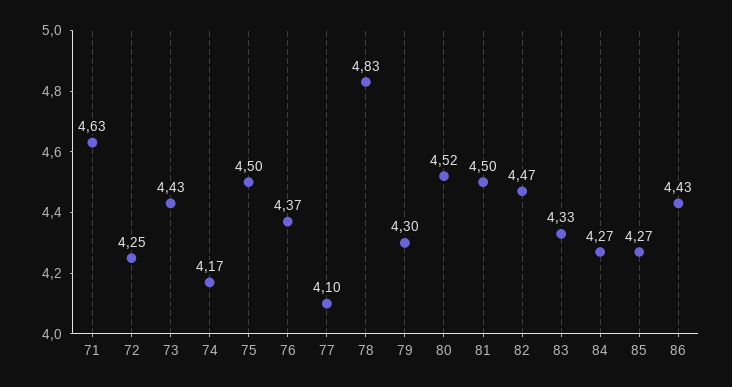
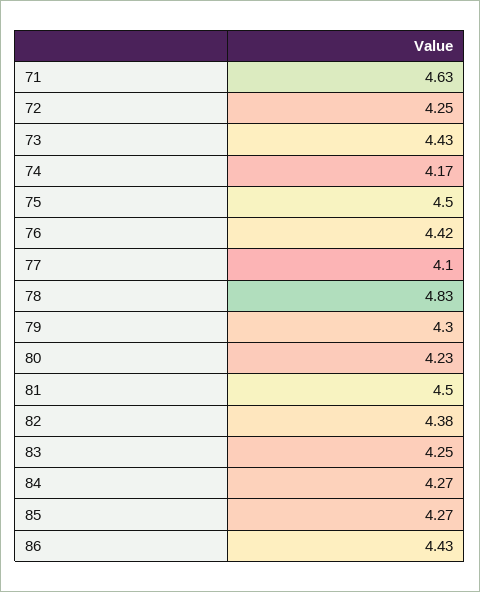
76: 4.37 -> 4.42
80: 4.52 -> 4.23
82: 4.47 -> 4.38
83: 4.33 -> 4.25

